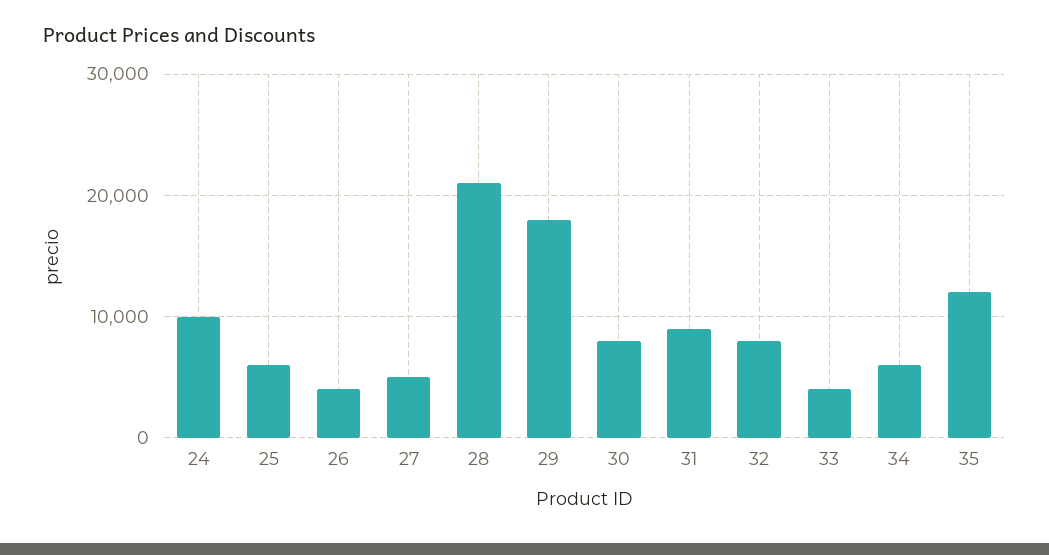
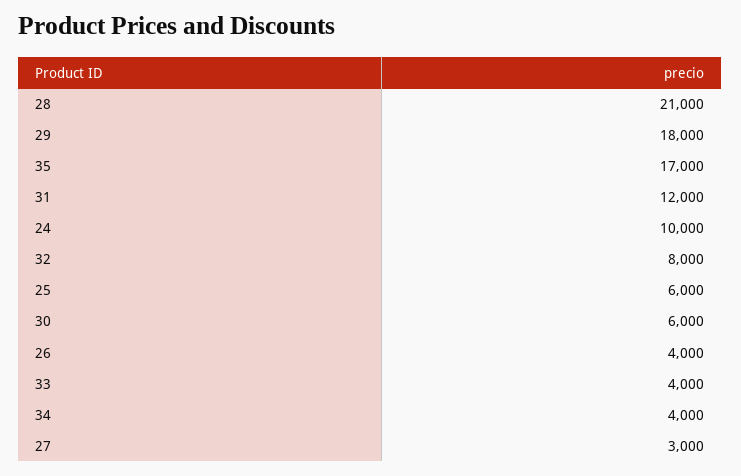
27: 5000 -> 3000
30: 8000 -> 6000
31: 9000 -> 12000
34: 6000 -> 4000
35: 12000 -> 17000

